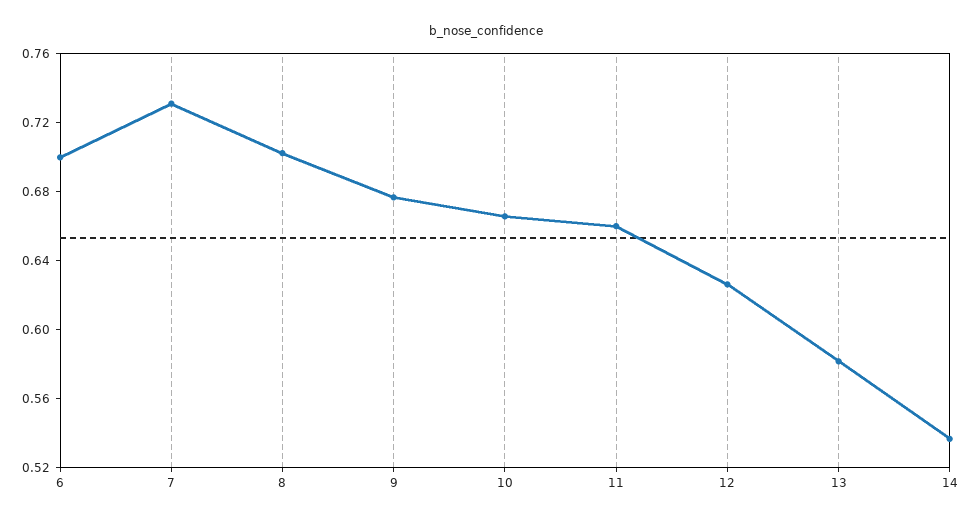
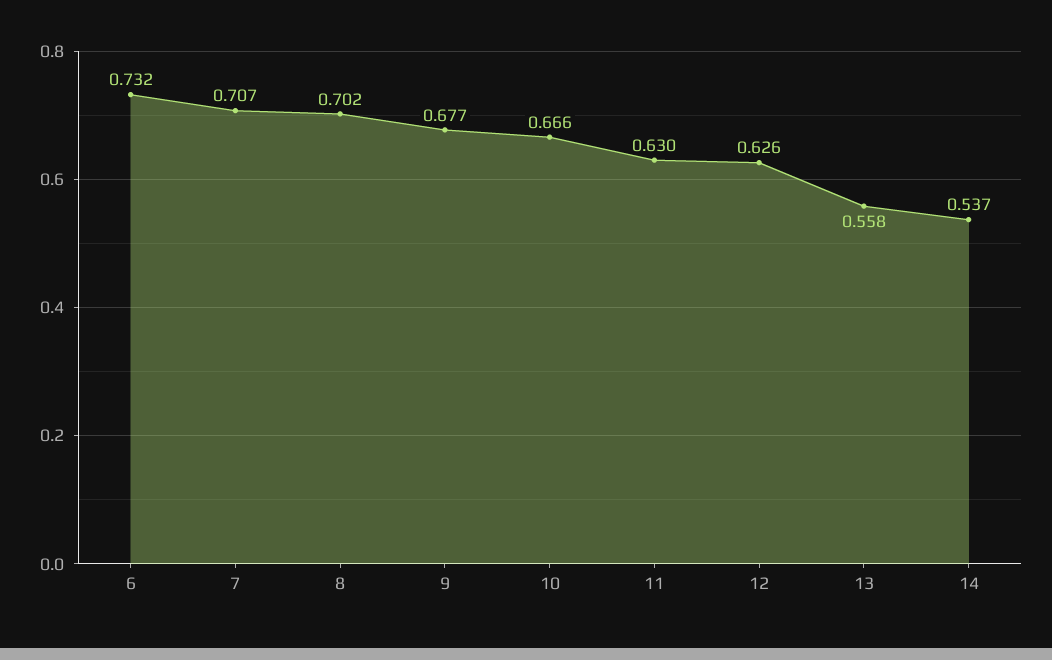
6: 0.7 -> 0.732
7: 0.73 -> 0.707
11: 0.66 -> 0.63
13: 0.58 -> 0.558

